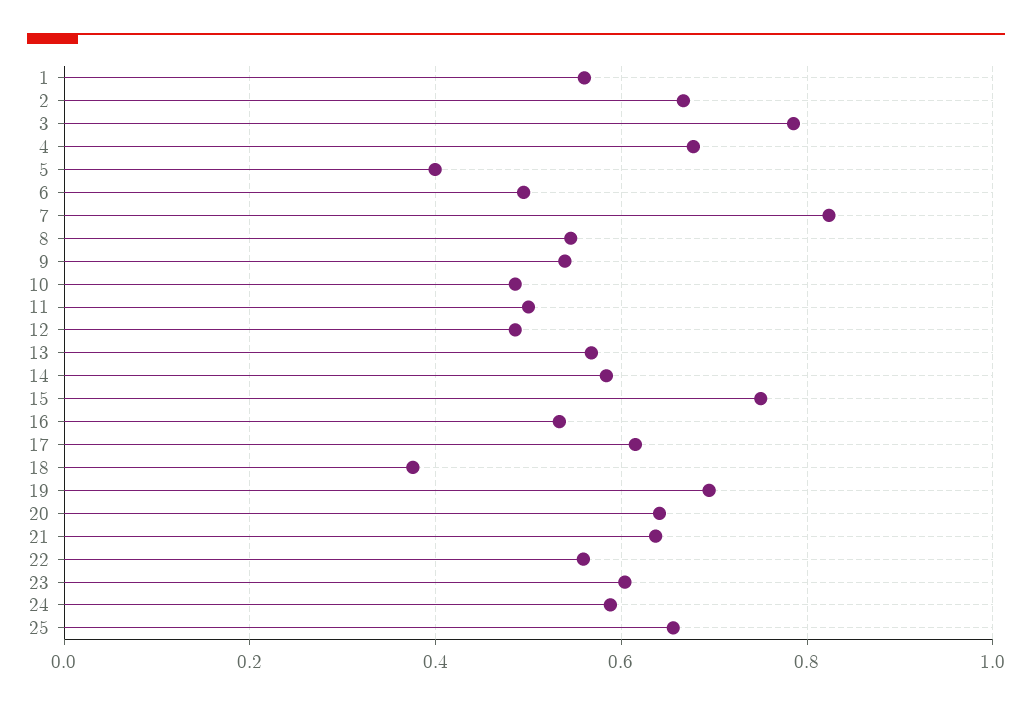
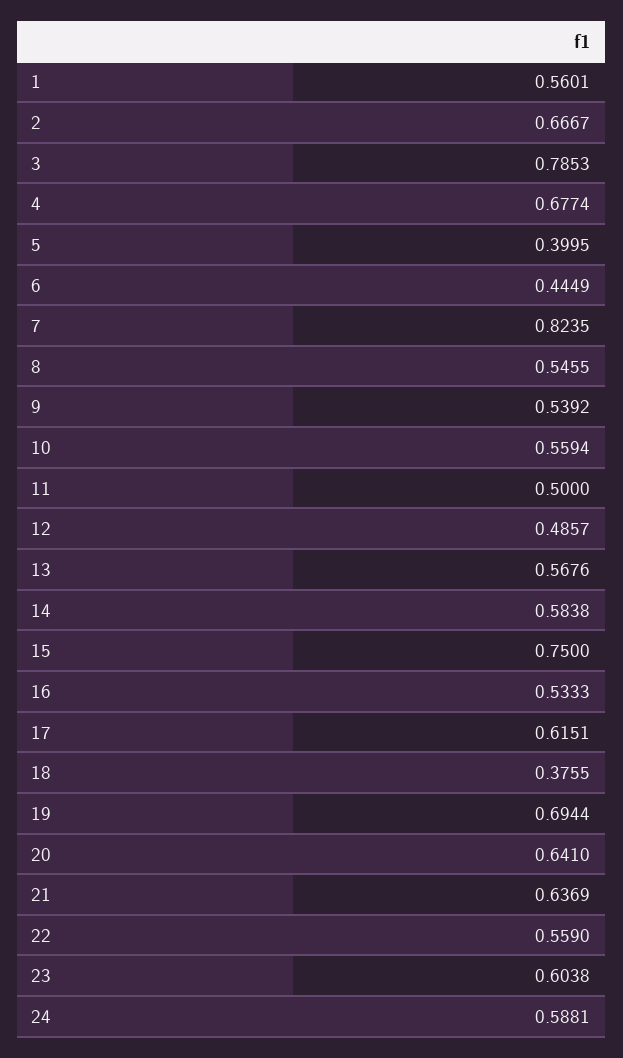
6: 0.5 -> 0.4449
10: 0.48 -> 0.5594
25: 0.66 -> none

